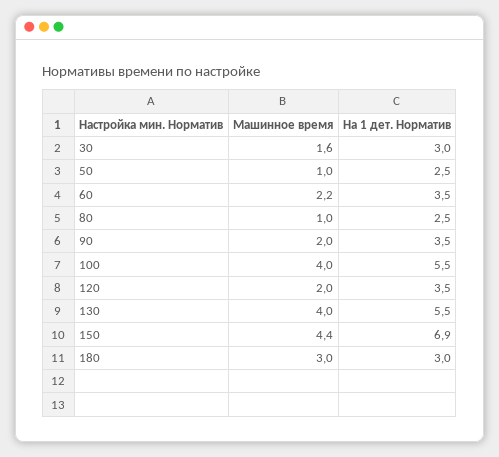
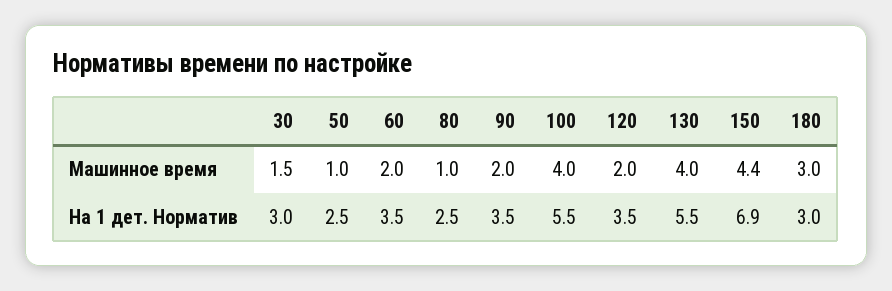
Машинное время, 30: 1.6 -> 1.5
Машинное время, 60: 2.2 -> 2

